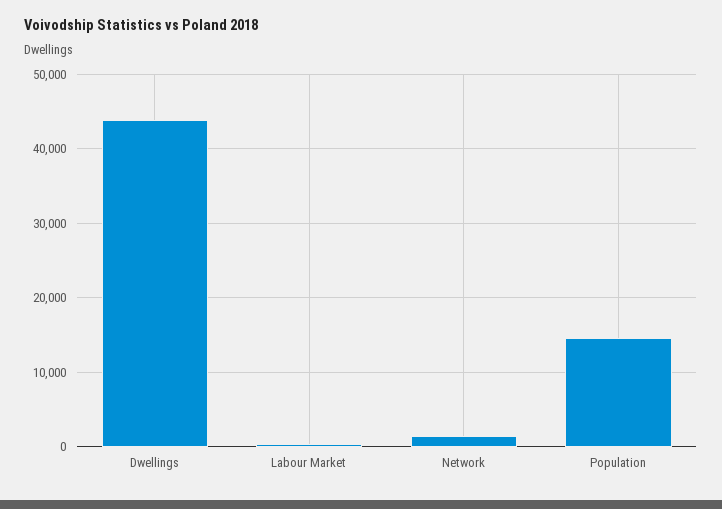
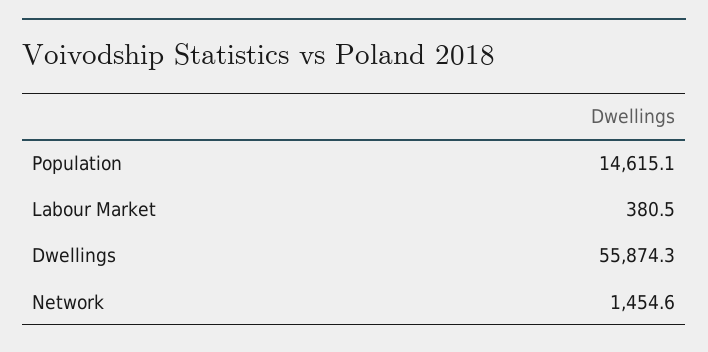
Dwellings: 44000 -> 55874.3

